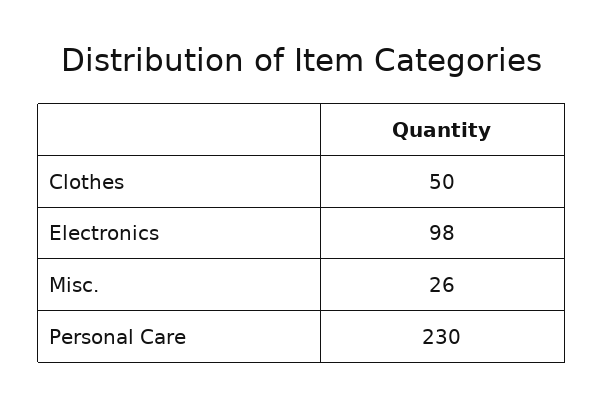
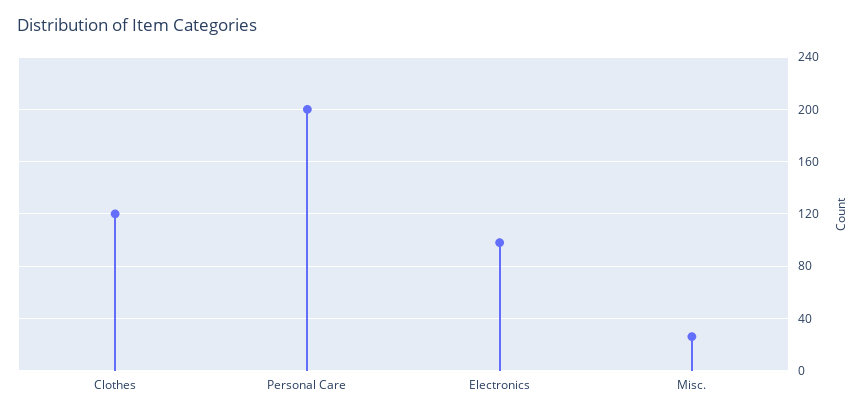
Clothes: 50 -> 120
Personal Care: 230 -> 200

